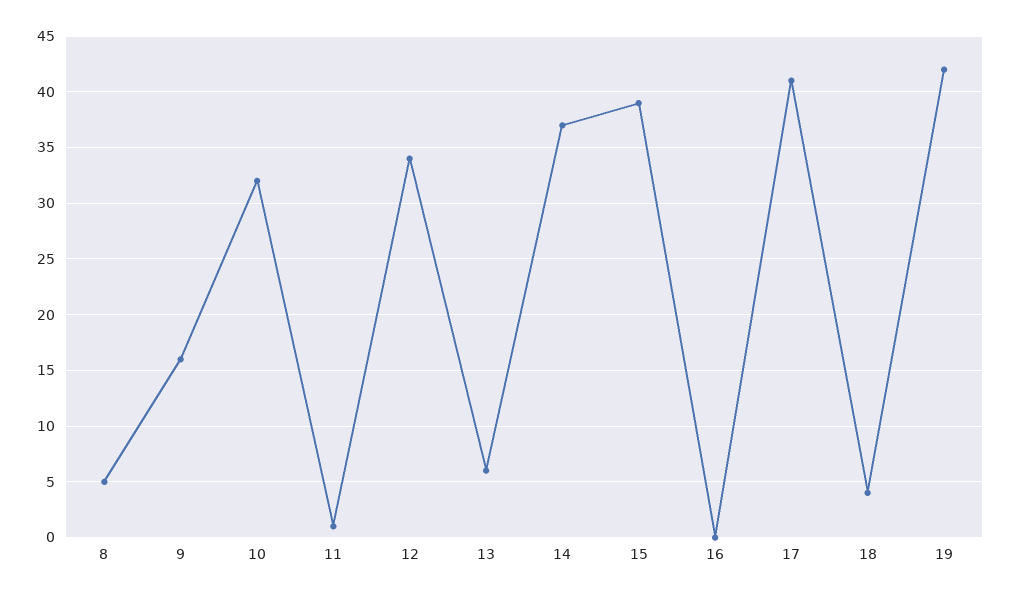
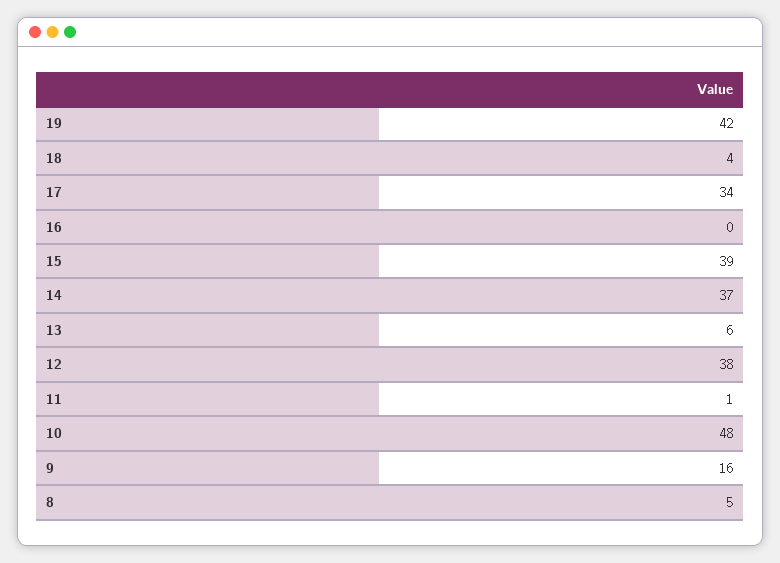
10: 32 -> 48
12: 34 -> 38
17: 41 -> 34

